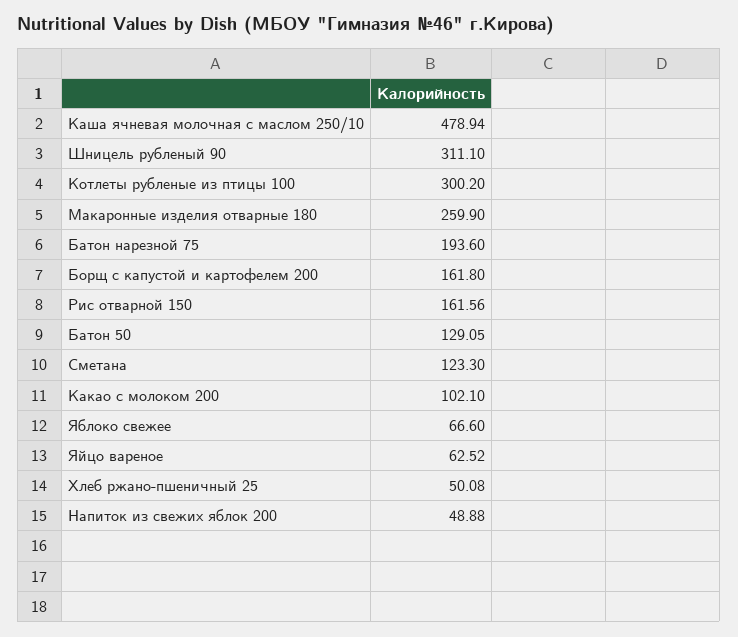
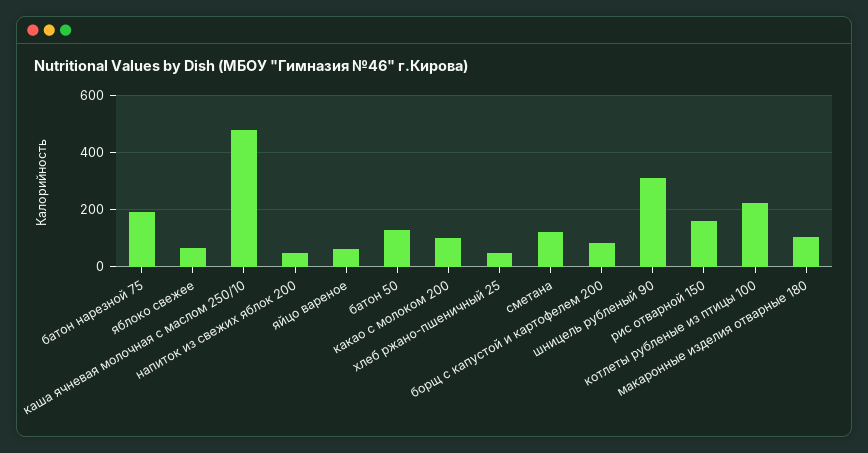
Котлеты рубленые из птицы 100: 300.2 -> 225
Макаронные изделия отварные 180: 259.9 -> 100
Борщ с капустой и картофелем 200: 161.8 -> 75

